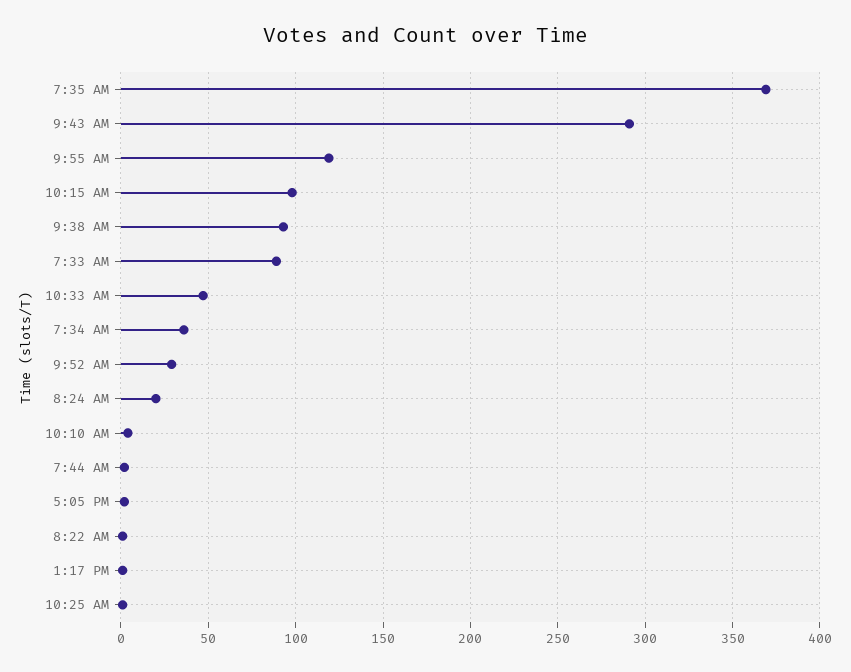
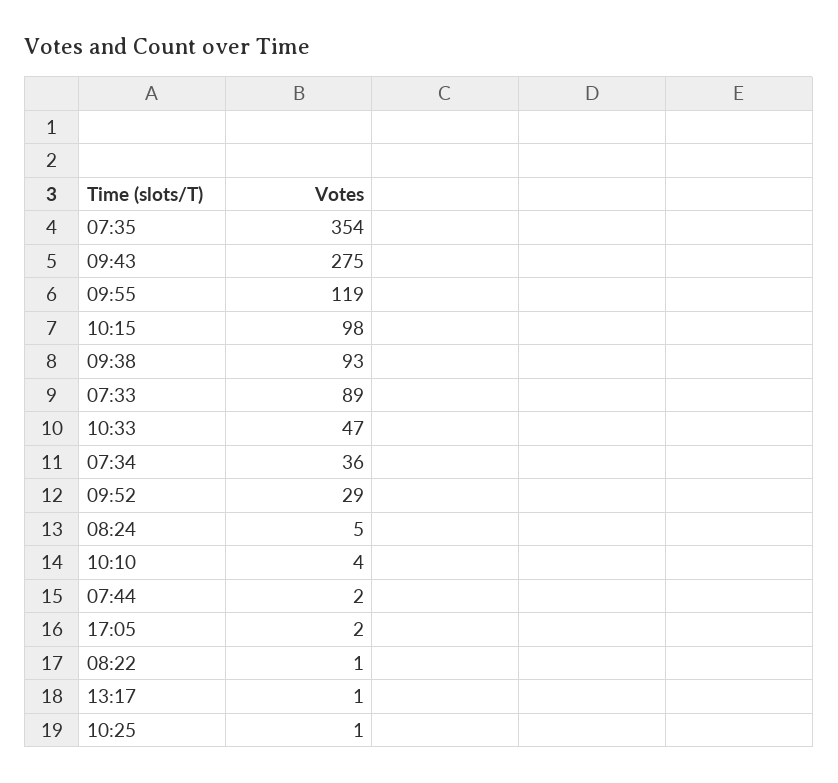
7:35 AM: 370 -> 354
9:43 AM: 290 -> 275
8:24 AM: 20 -> 5

